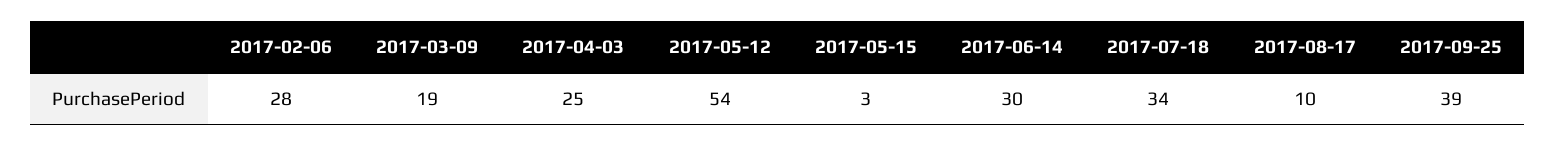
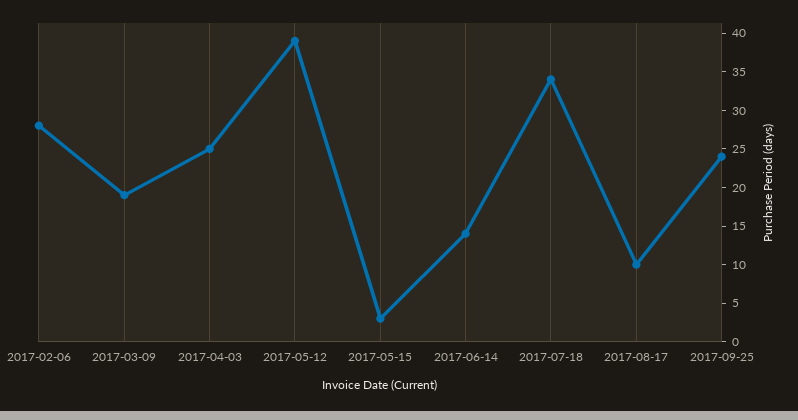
2017-05-12: 54 -> 40
2017-06-14: 30 -> 15
2017-09-25: 39 -> 25

